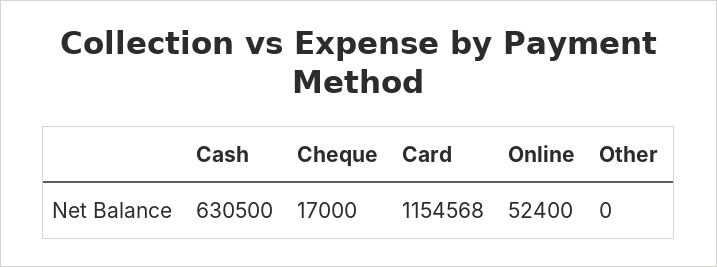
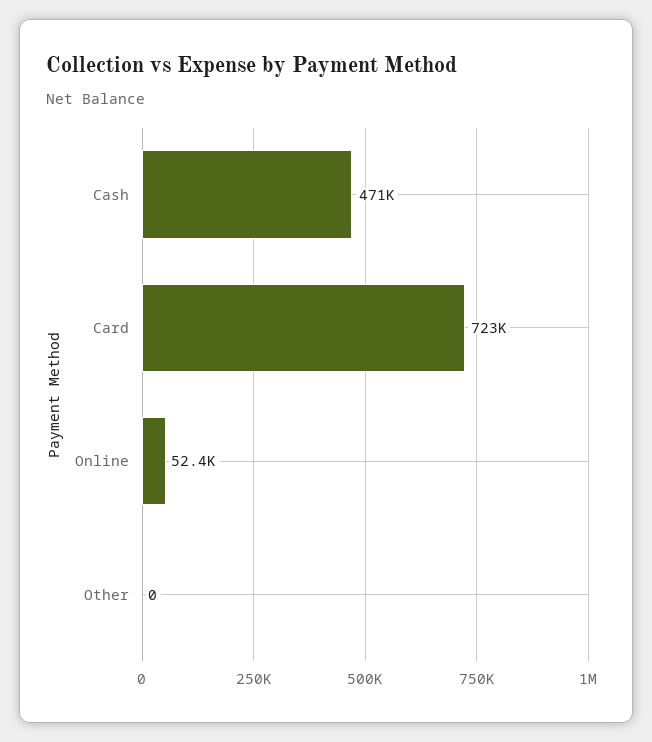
Cash: 630500 -> 471000
Cheque: 17000 -> none
Card: 1154568 -> 723000

